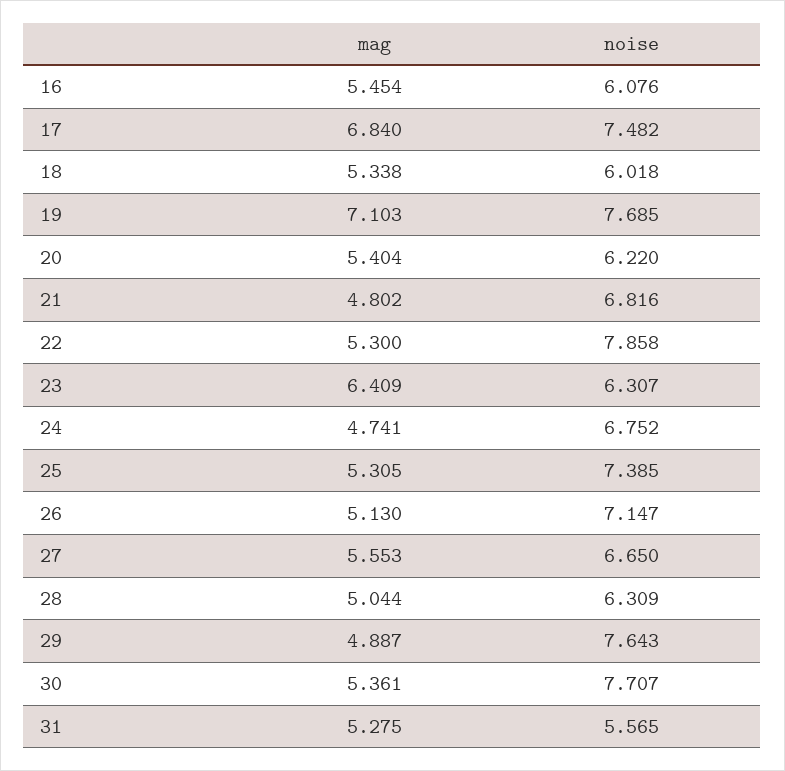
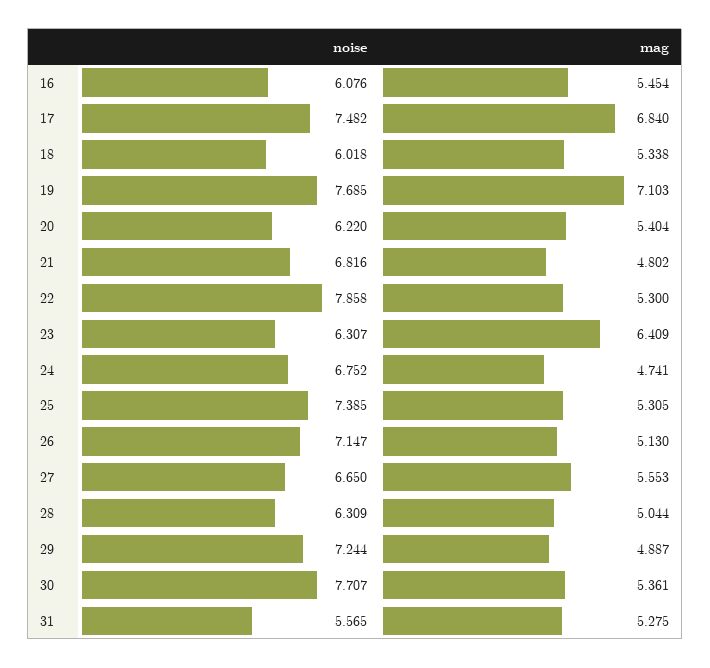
noise, 29: 7.643 -> 7.244

